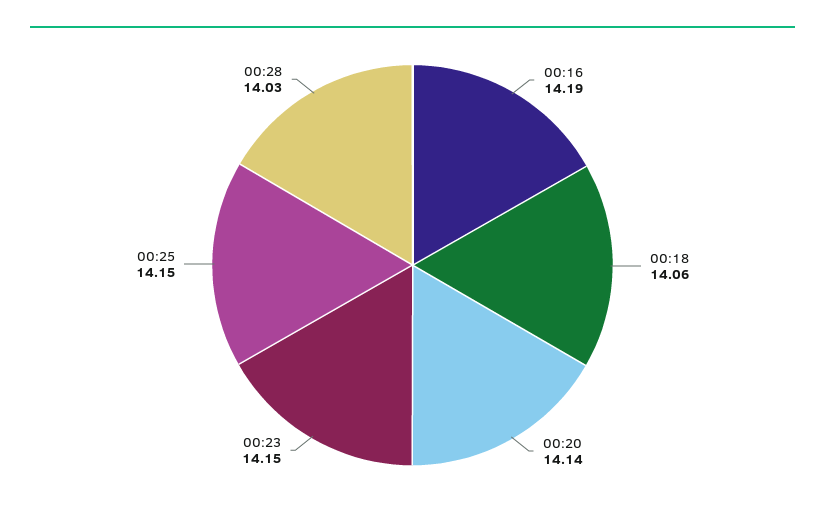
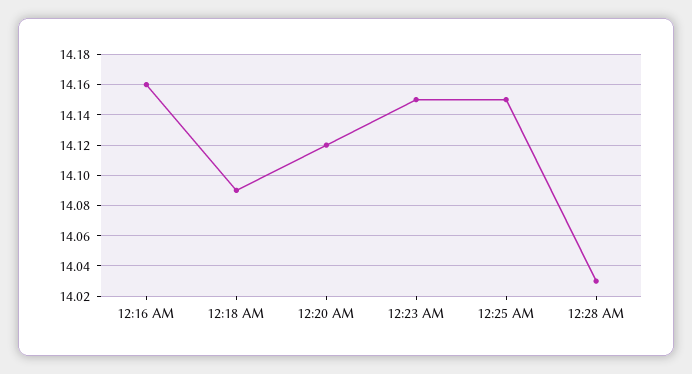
00:16: 14.19 -> 14.16
00:18: 14.06 -> 14.09
00:20: 14.14 -> 14.12

